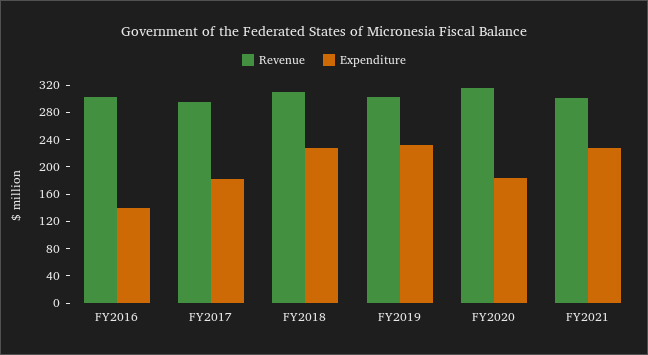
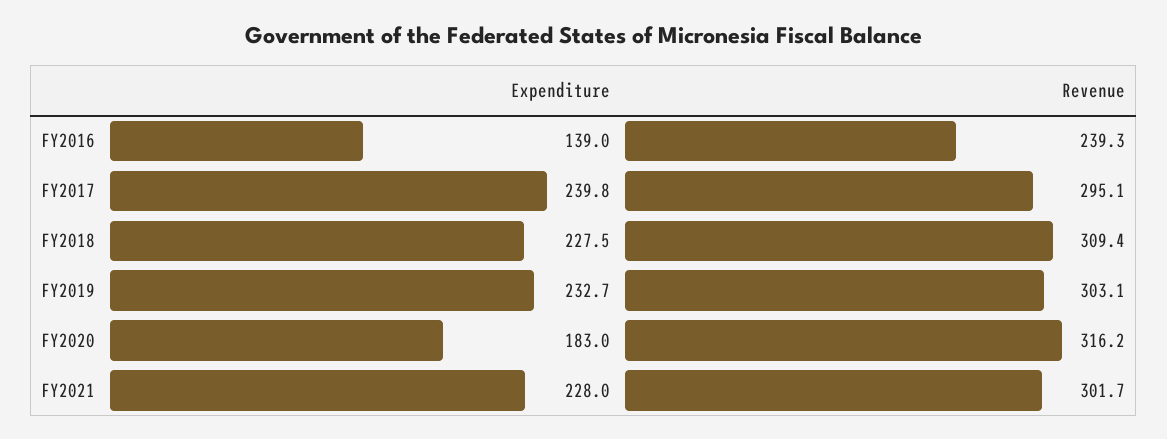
Revenue, FY2016: 300 -> 239.3
Expenditure, FY2017: 180 -> 239.8

